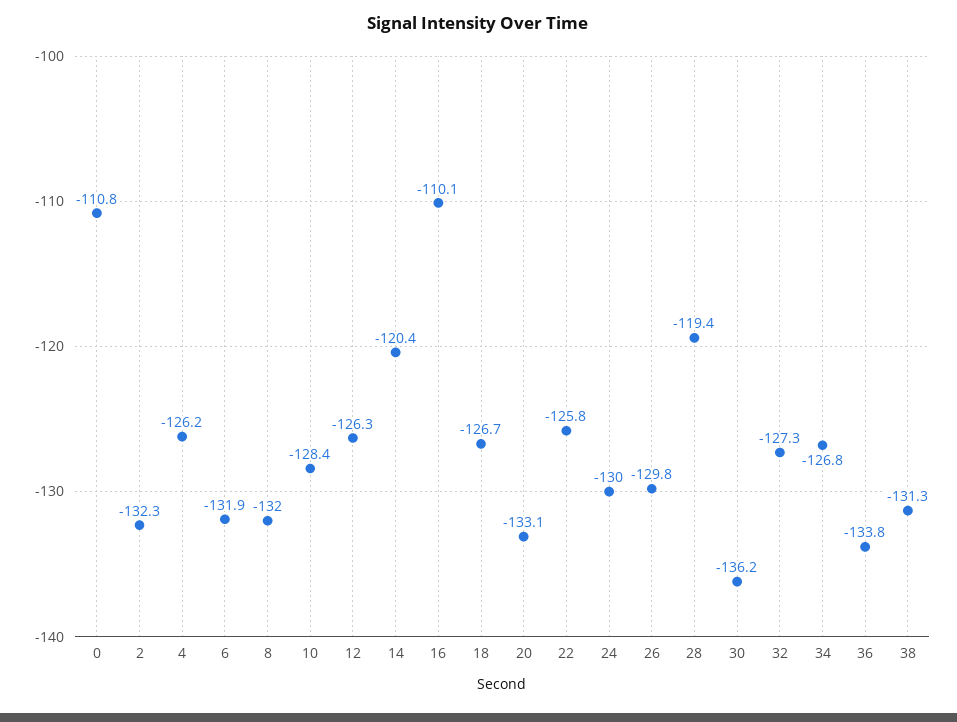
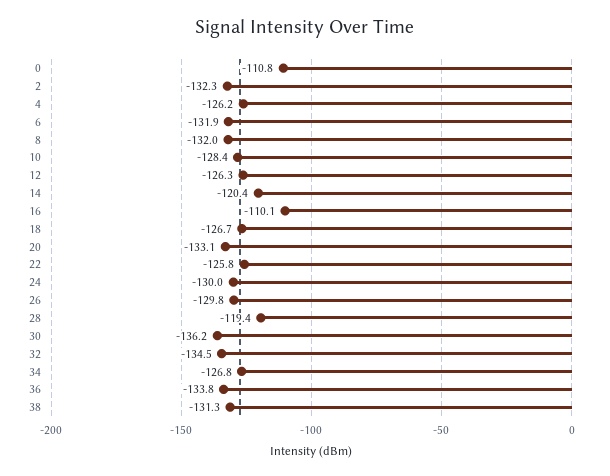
32: -127.3 -> -134.5

